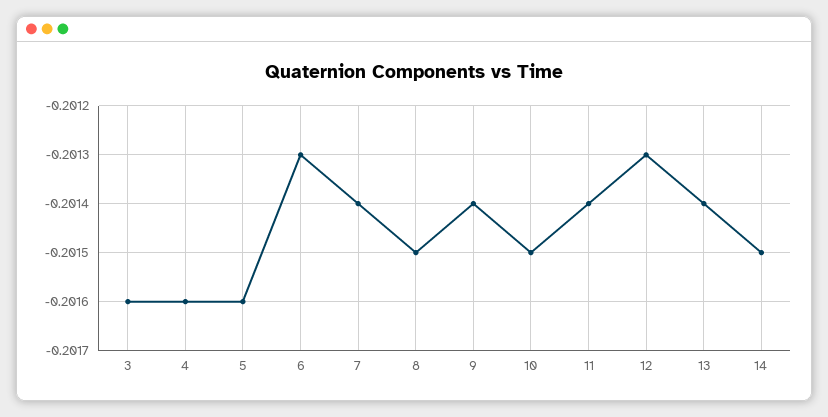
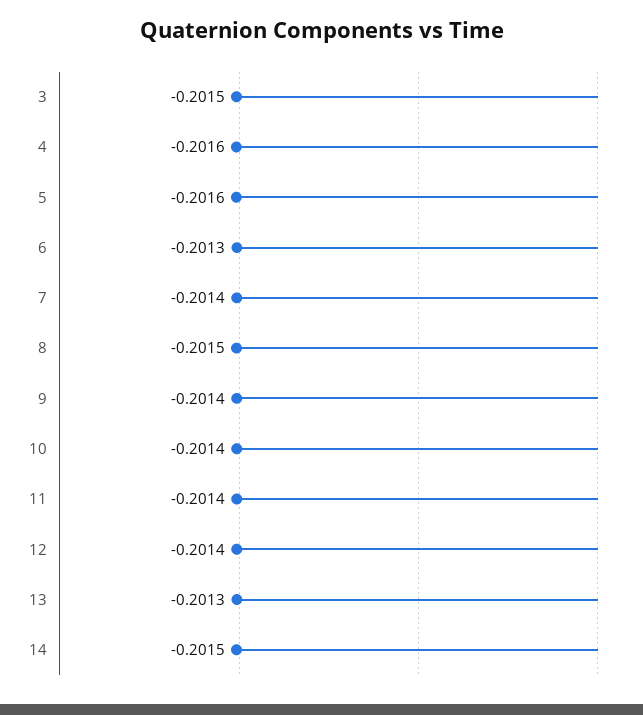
3: -0.2016 -> -0.2015
10: -0.2015 -> -0.2014
12: -0.2013 -> -0.2014
13: -0.2014 -> -0.2013

